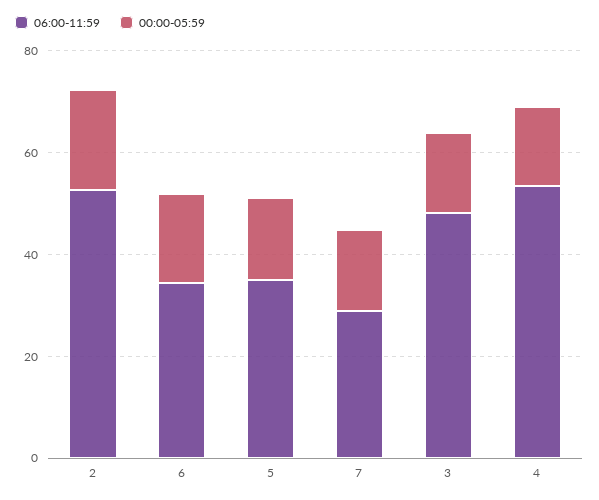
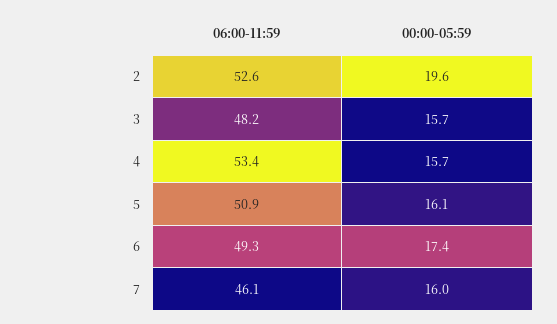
06:00-11:59, 6: 35 -> 49.3
06:00-11:59, 5: 35 -> 50.9
06:00-11:59, 7: 30 -> 46.1

